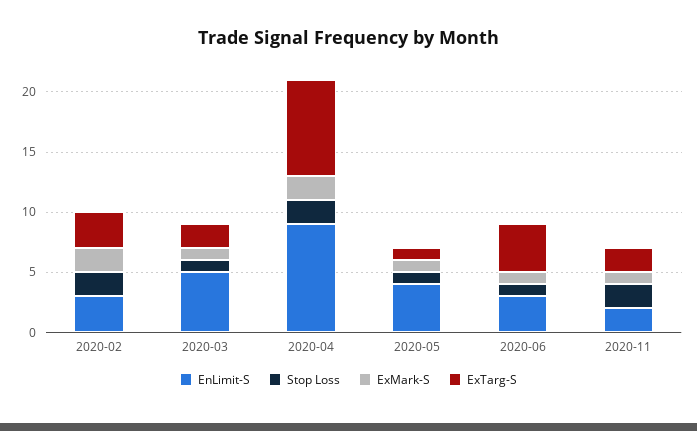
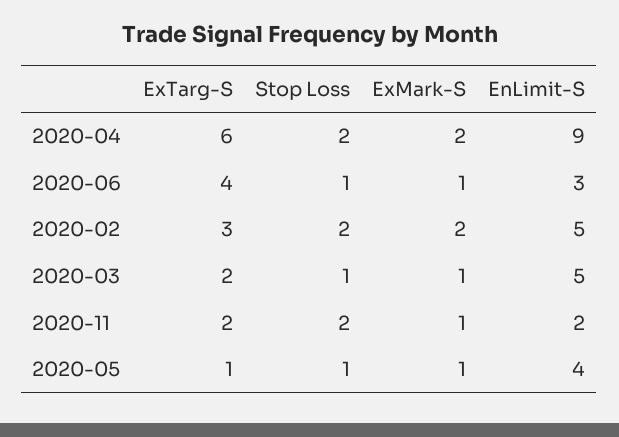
EnLimit-S, 2020-02: 3 -> 5
ExTarg-S, 2020-04: 8 -> 6

